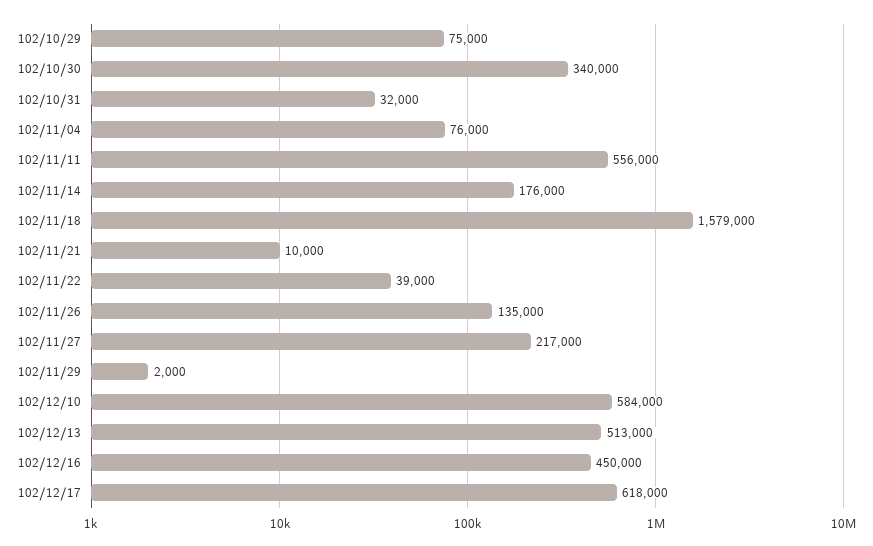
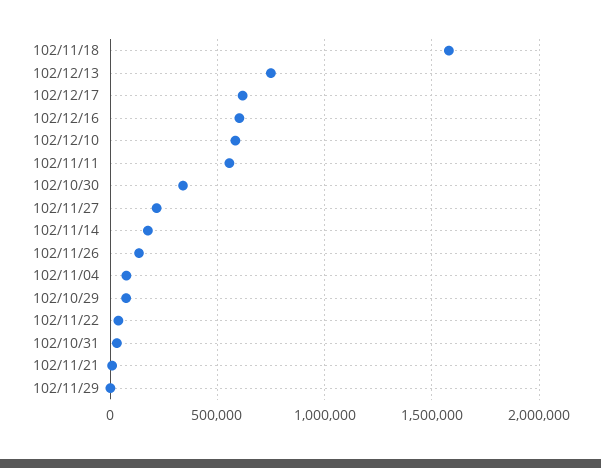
102/12/13: 513000 -> 750000
102/12/16: 450000 -> 600000

